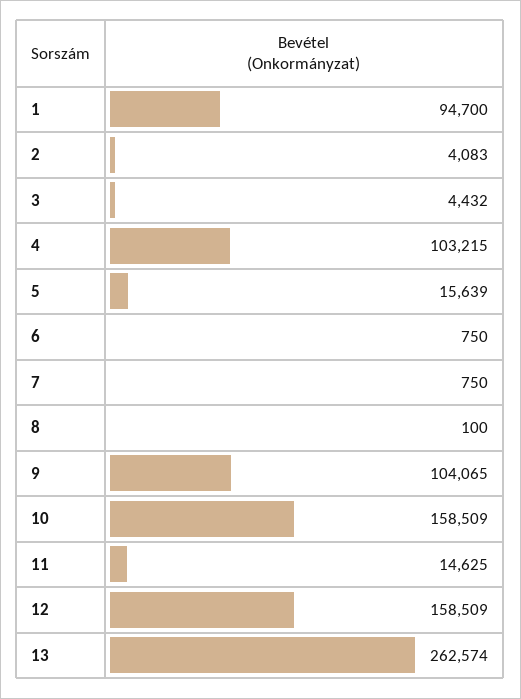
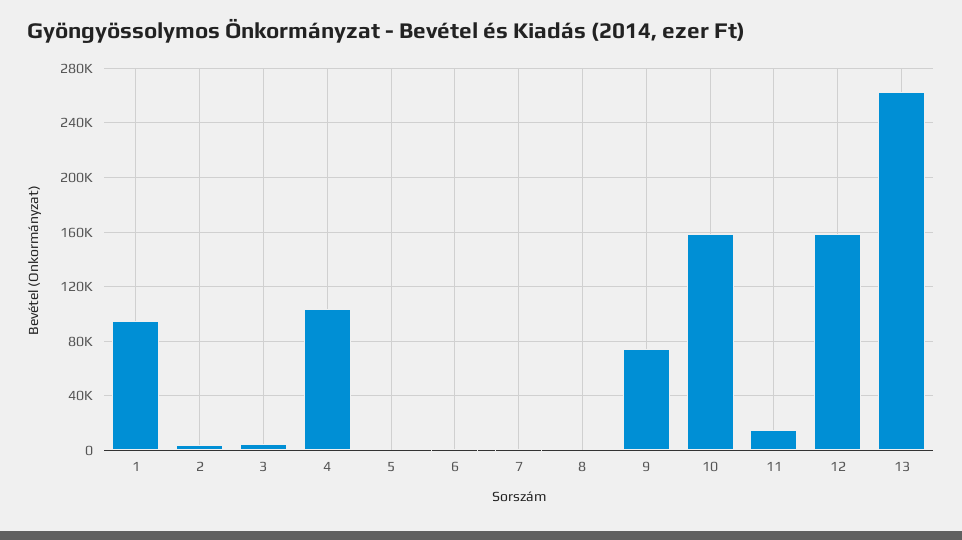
5: 15639 -> 0
9: 104065 -> 75000

